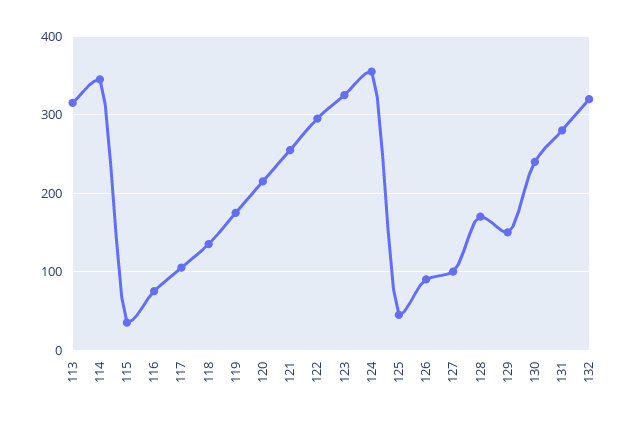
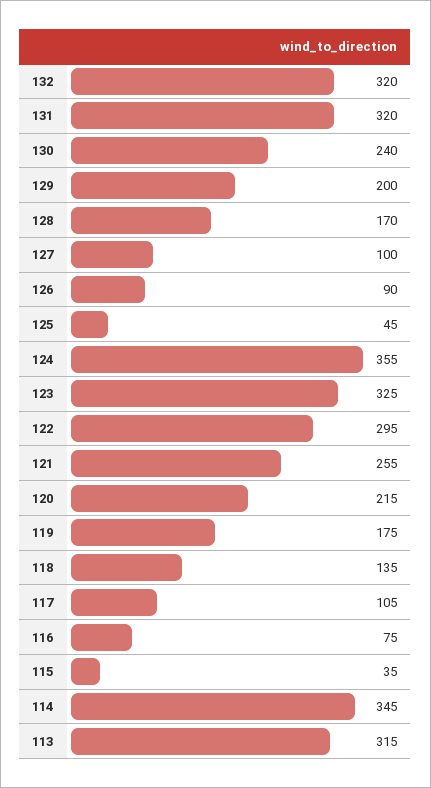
129: 150 -> 200
131: 280 -> 320

